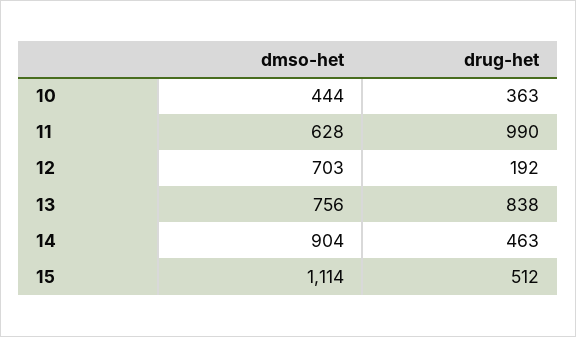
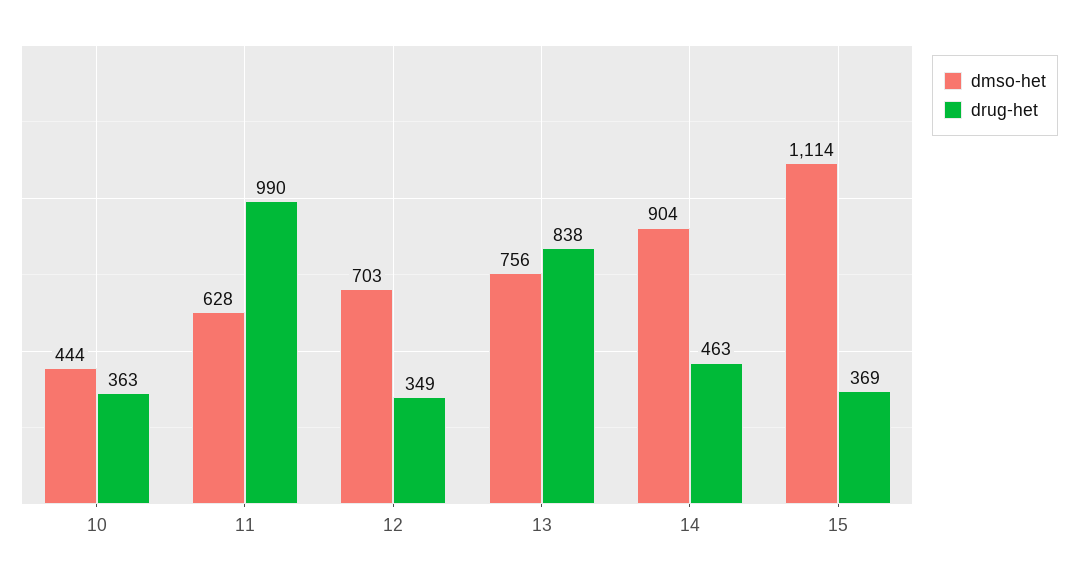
drug-het, 12: 192 -> 349
drug-het, 15: 512 -> 369

